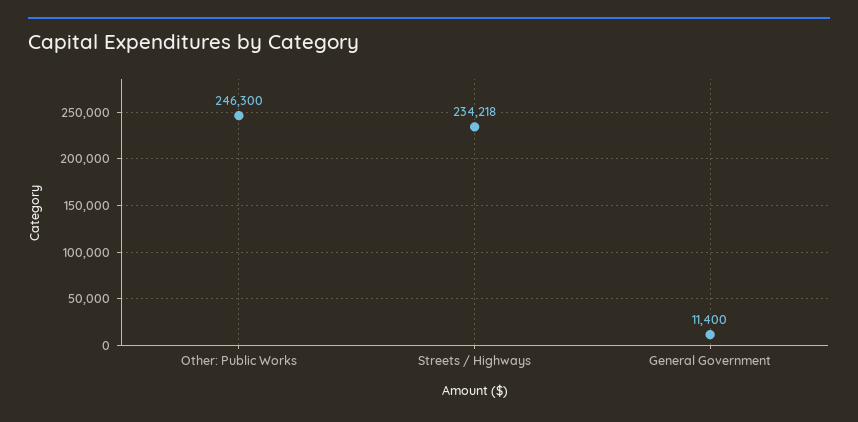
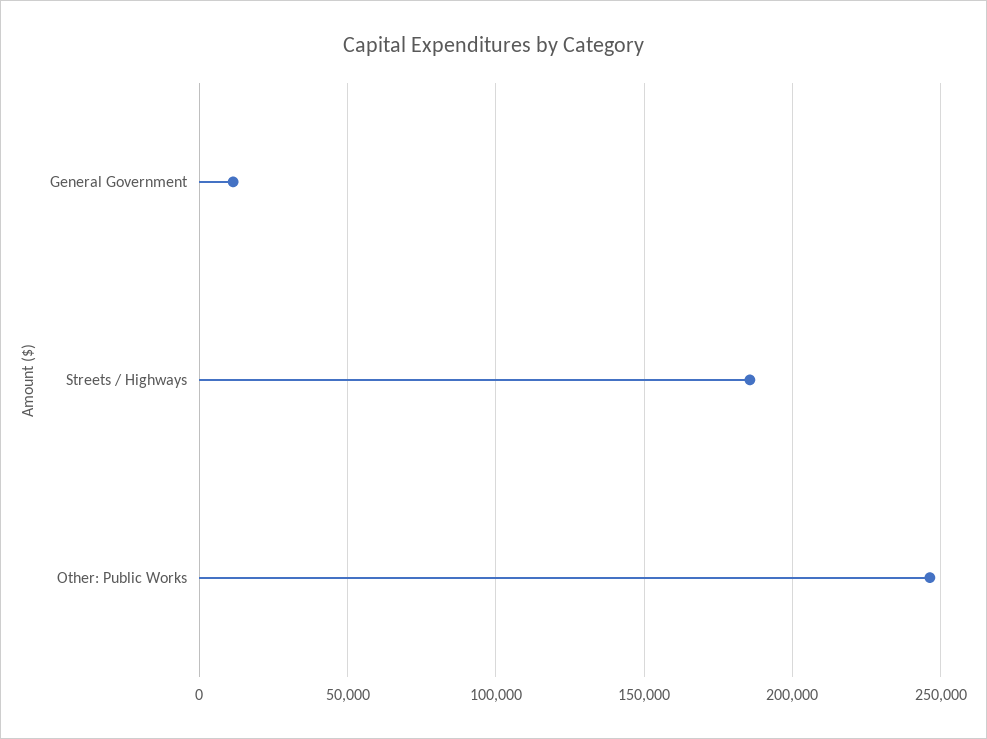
Streets / Highways: 234218 -> 185000

